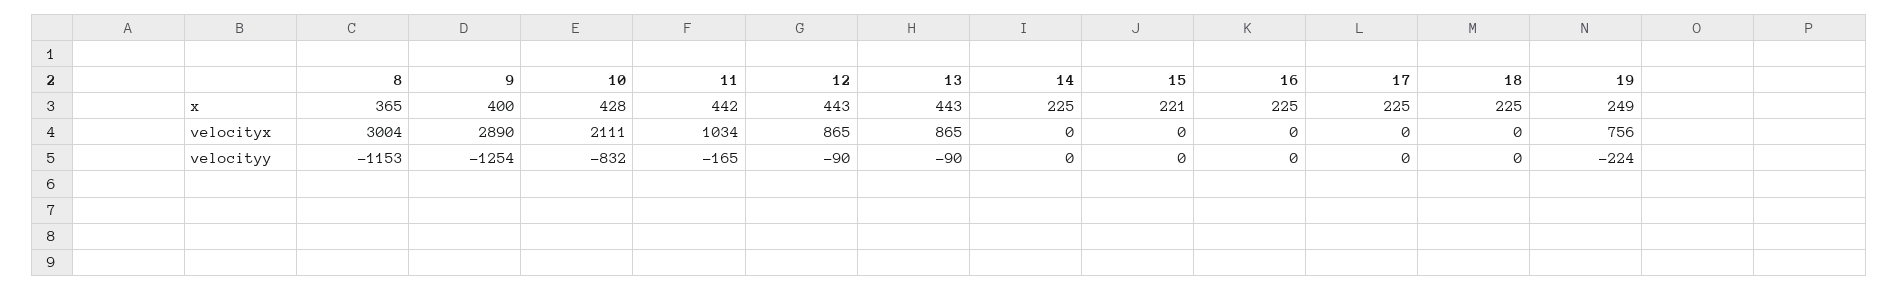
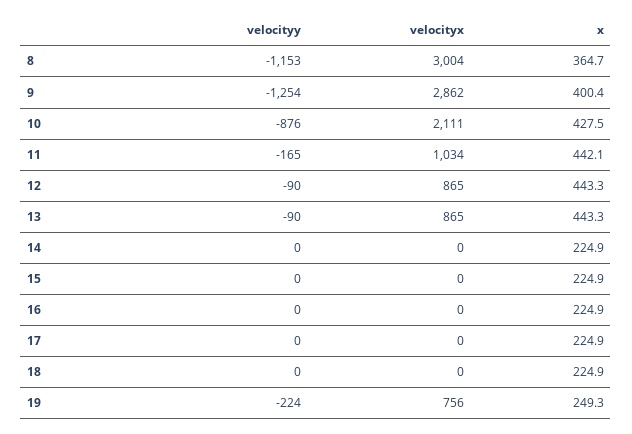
15, x: 221 -> 224.9
9, velocityx: 2890 -> 2862
10, velocityy: -832 -> -876

